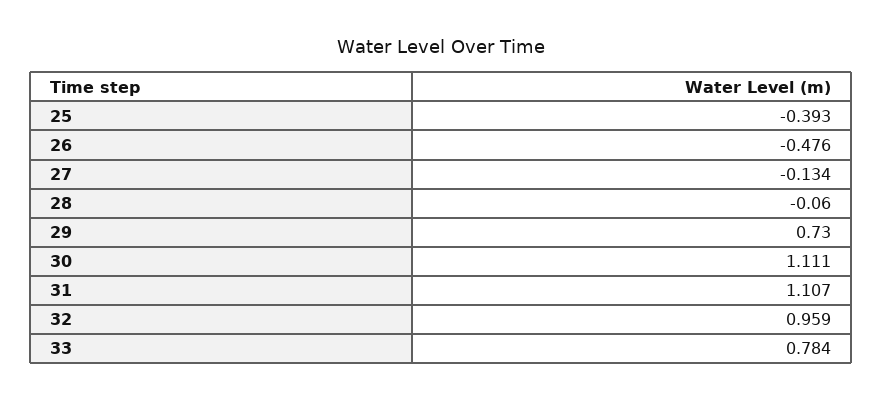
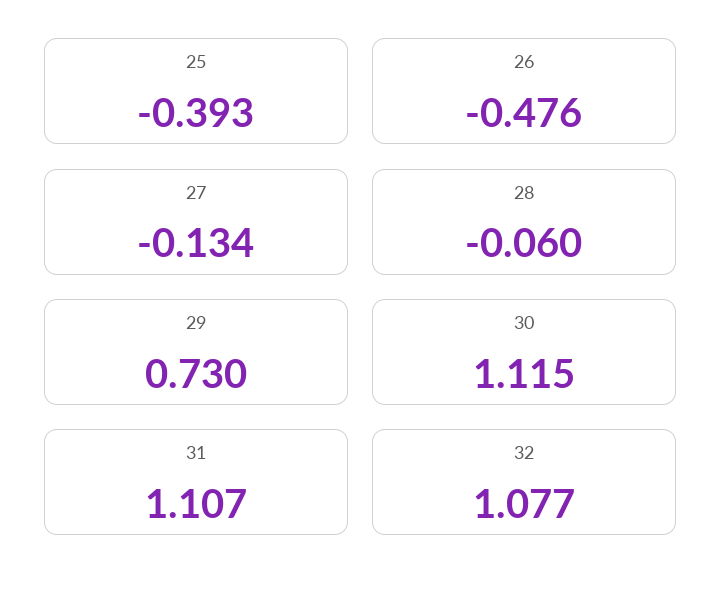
30: 1.111 -> 1.115
32: 0.959 -> 1.077
33: 0.784 -> none

